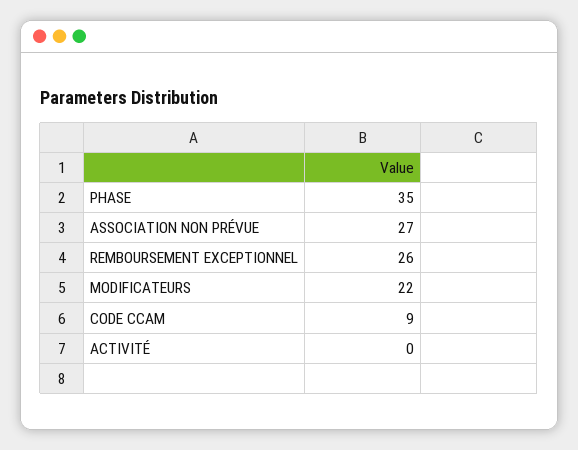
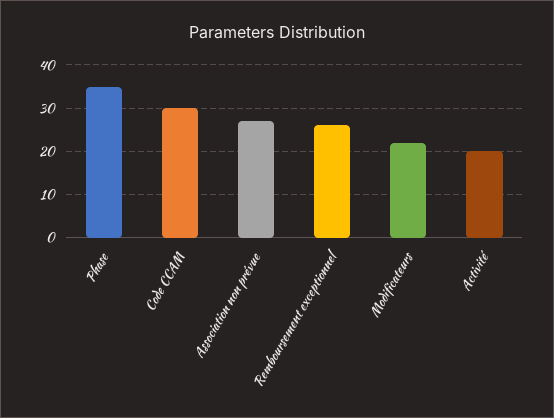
CODE CCAM: 9 -> 30
ACTIVITÉ: 0 -> 20

